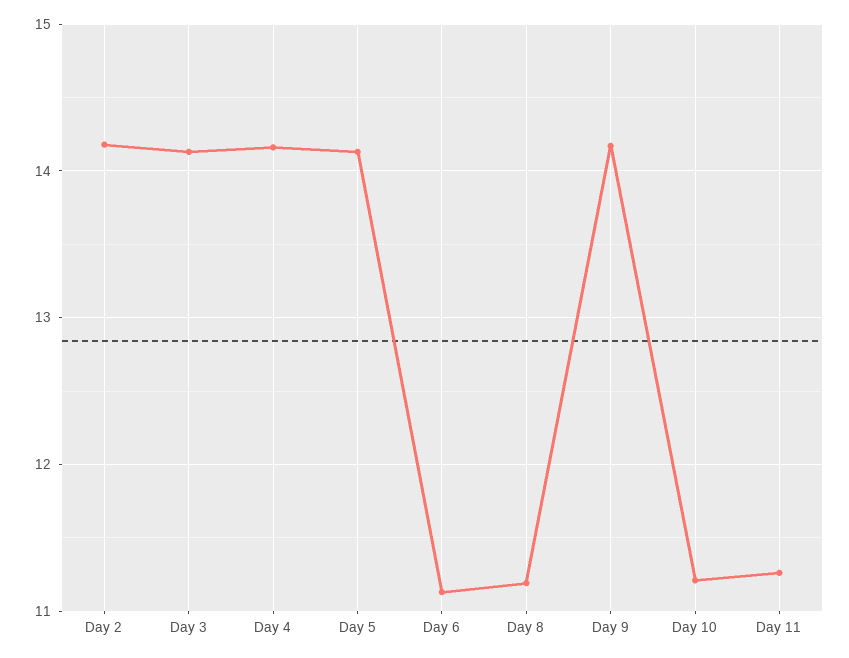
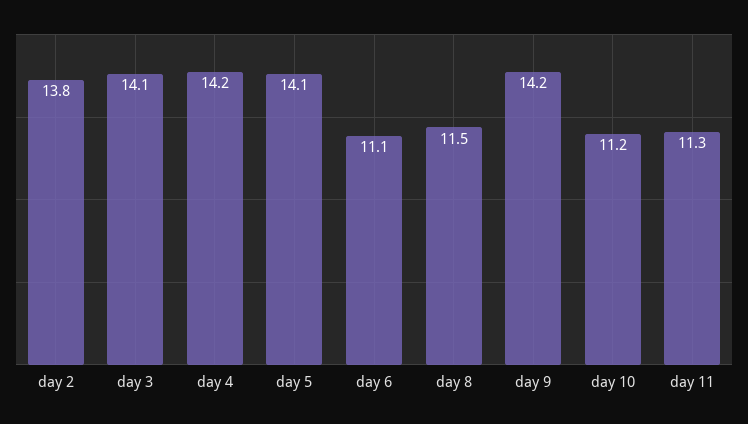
Day 2: 14.2 -> 13.8
Day 8: 11.2 -> 11.5

